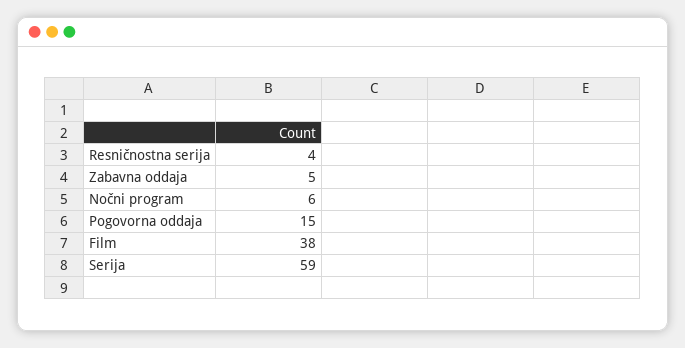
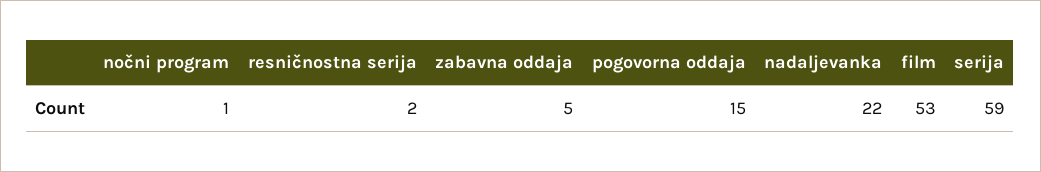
Resničnostna serija: 4 -> 2
Nočni program: 6 -> 1
Film: 38 -> 53
nadaljevanka: none -> 22

